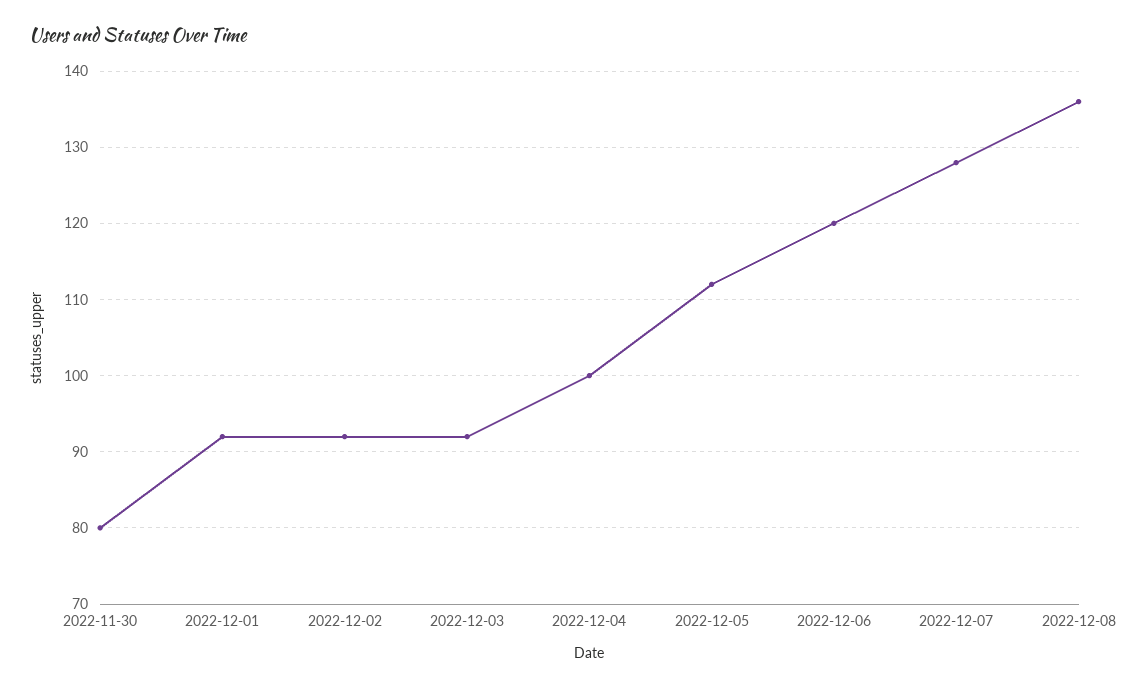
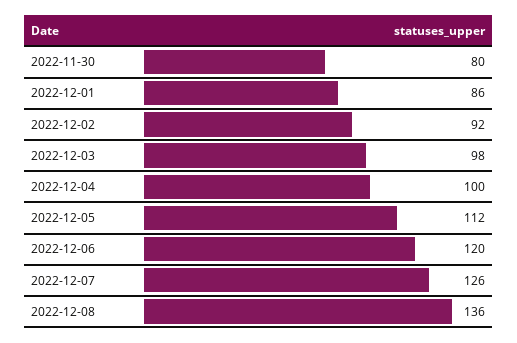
2022-12-01: 92 -> 86
2022-12-03: 92 -> 98
2022-12-07: 128 -> 126

